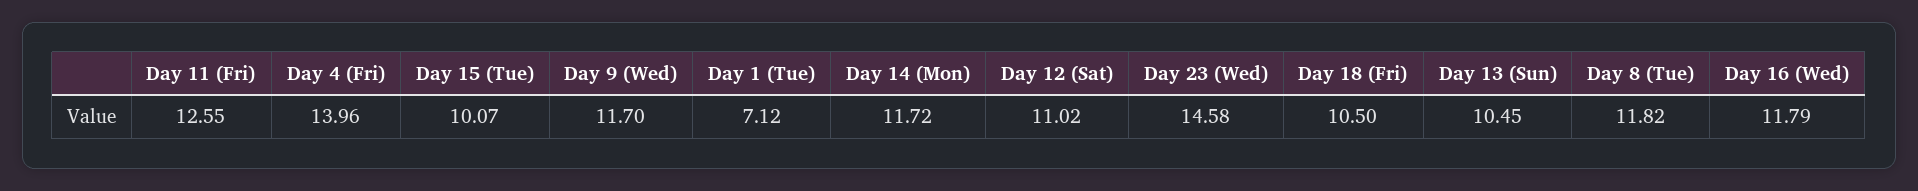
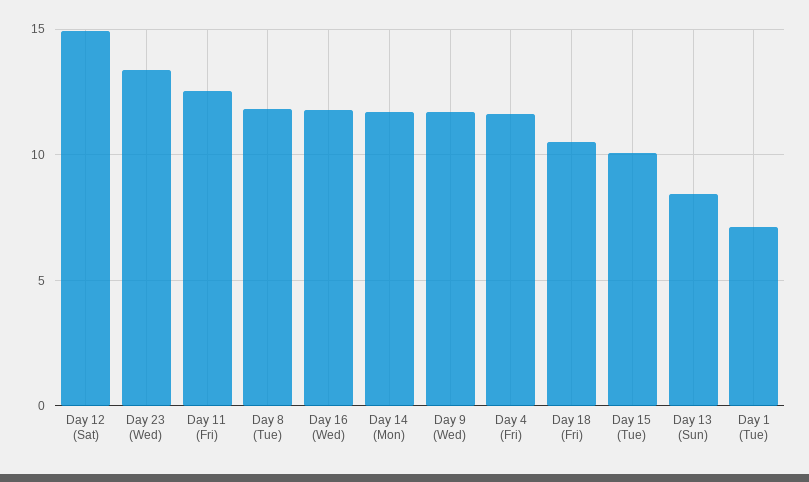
Day 4 (Fri): 13.96 -> 11.5
Day 12 (Sat): 11.02 -> 15
Day 23 (Wed): 14.58 -> 13.5
Day 13 (Sun): 10.45 -> 8.5

